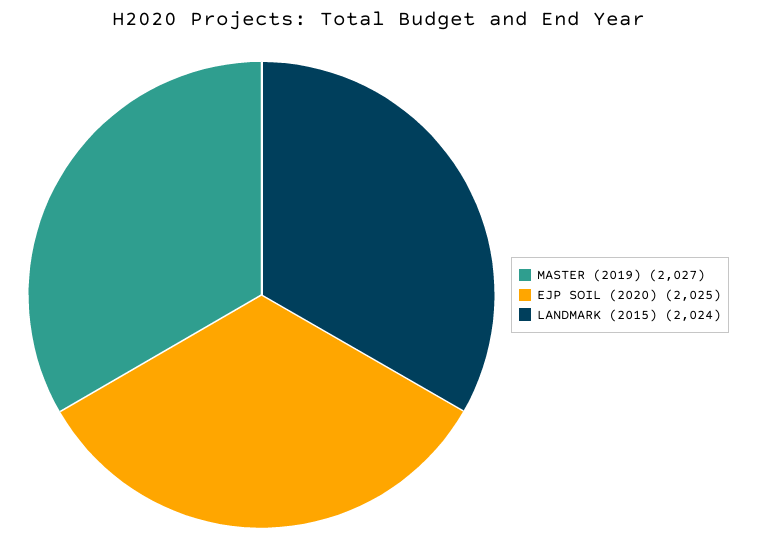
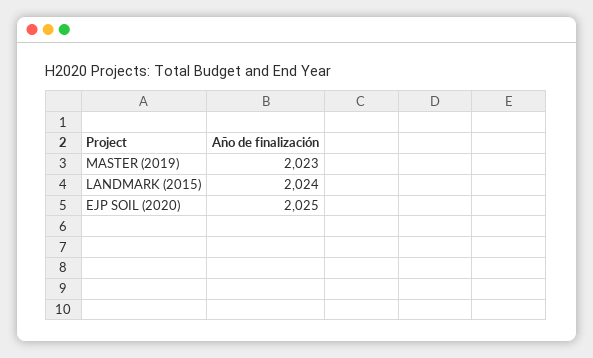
MASTER (2019): 2027 -> 2023

